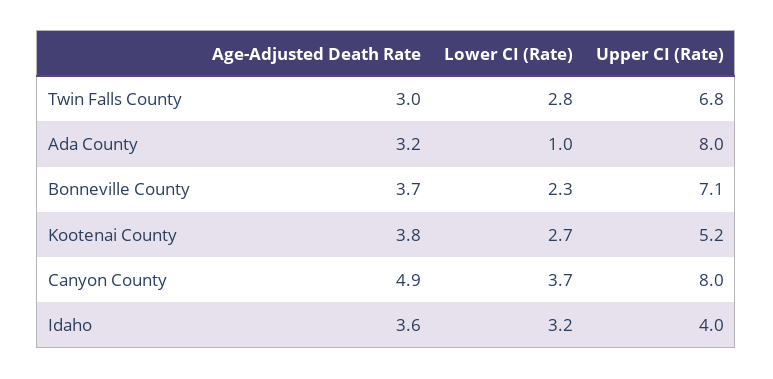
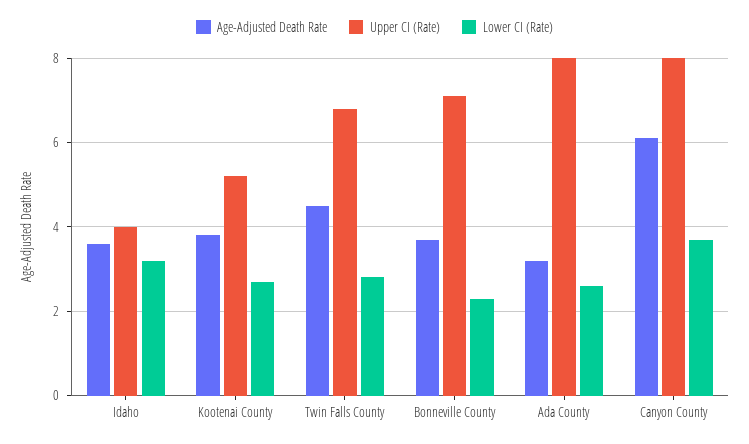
Age-Adjusted Death Rate, Twin Falls County: 3 -> 4.5
Lower CI (Rate), Ada County: 1 -> 2.5
Age-Adjusted Death Rate, Canyon County: 4.9 -> 6

